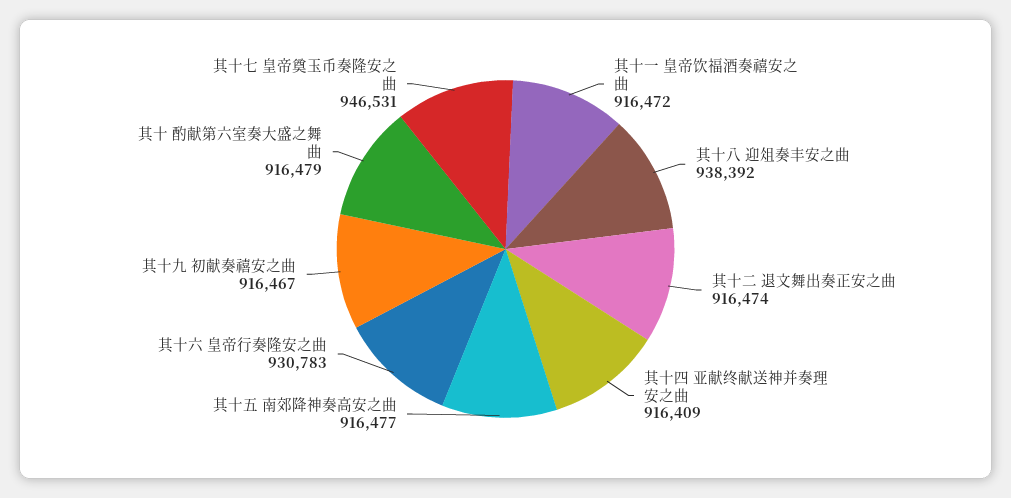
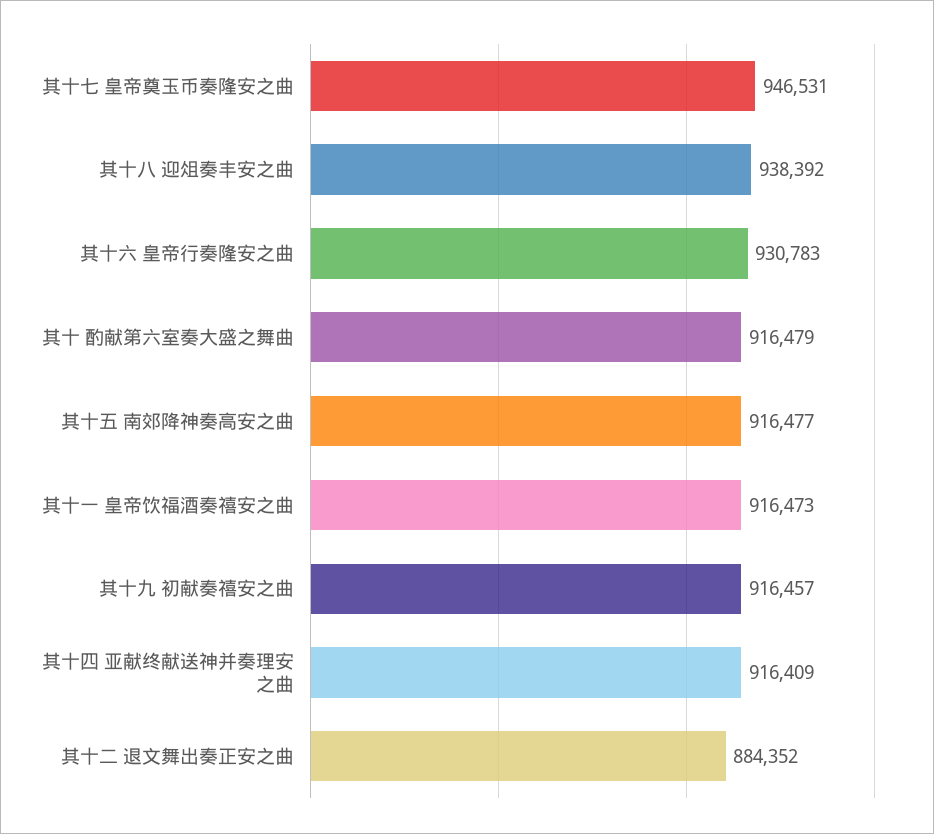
其十一 皇帝饮福酒奏禧安之曲: 916472 -> 916473
其十二 退文舞出奏正安之曲: 916474 -> 884352
其十九 初献奏禧安之曲: 916467 -> 916457

